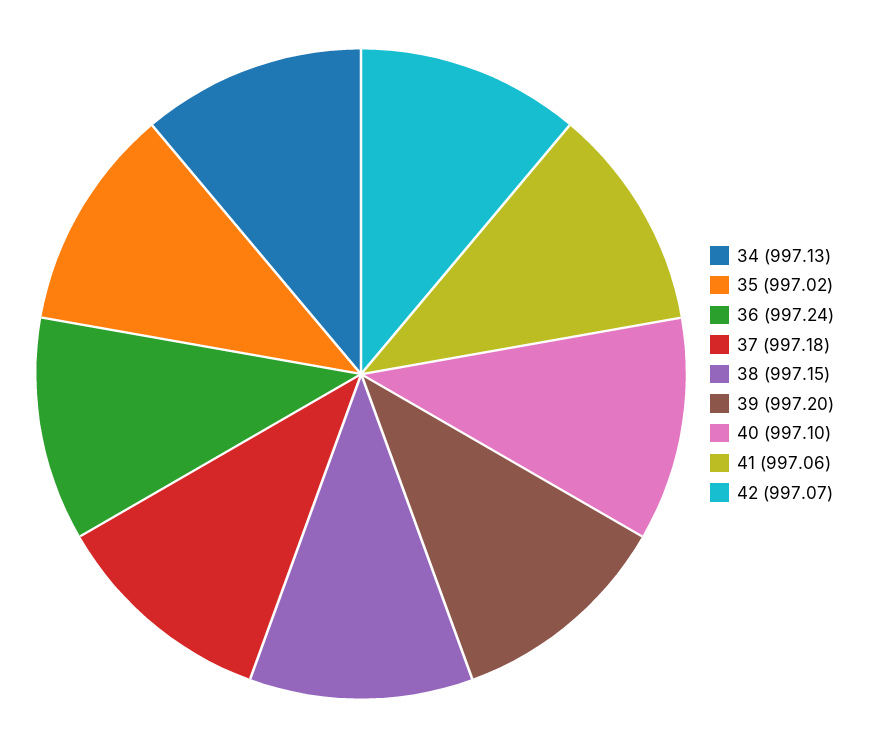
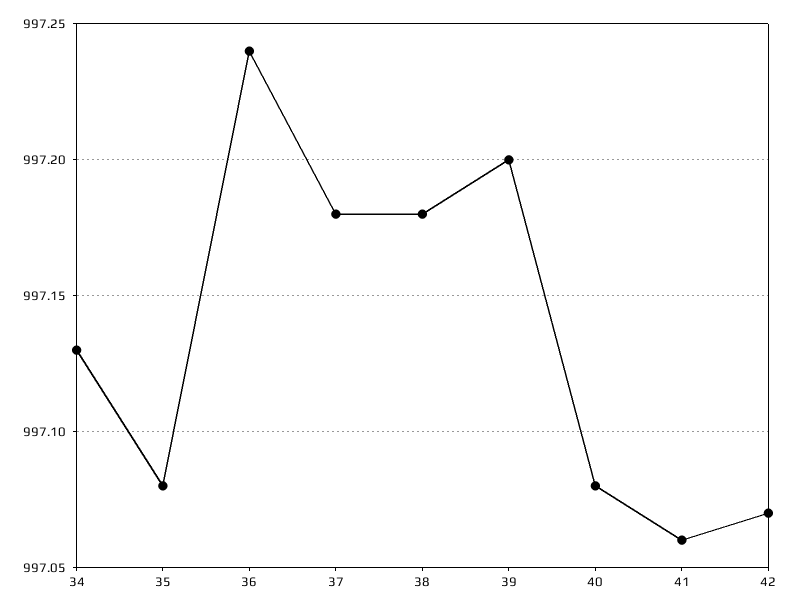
35: 997.02 -> 997.08
38: 997.15 -> 997.18
40: 997.1 -> 997.08

